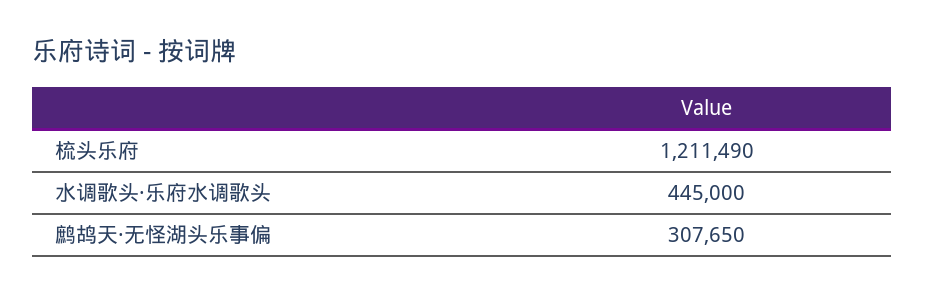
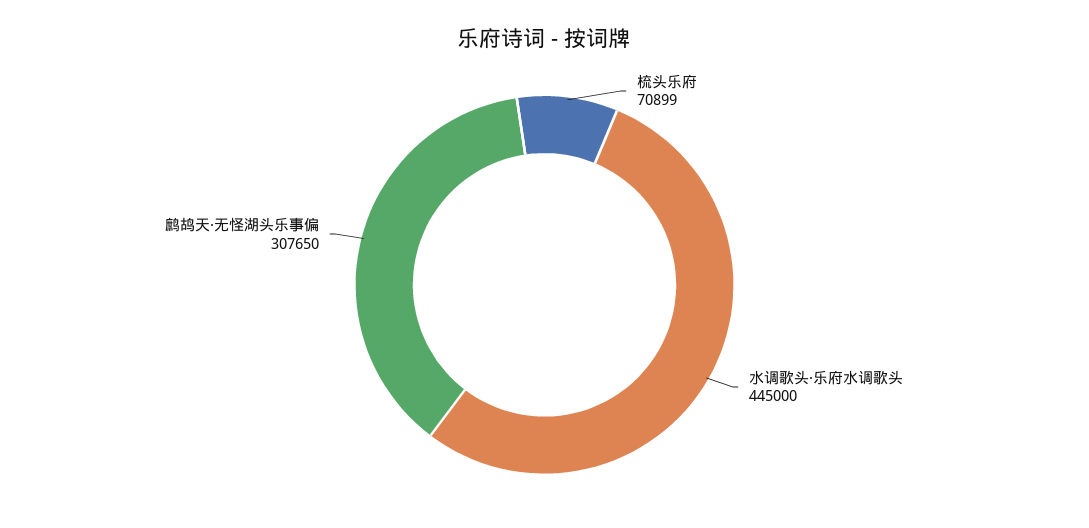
梳头乐府: 1211490 -> 70899

